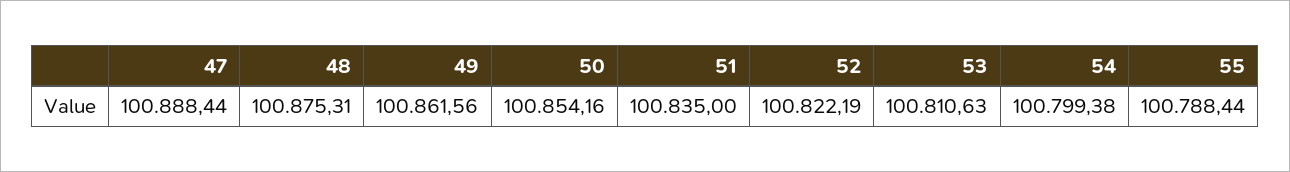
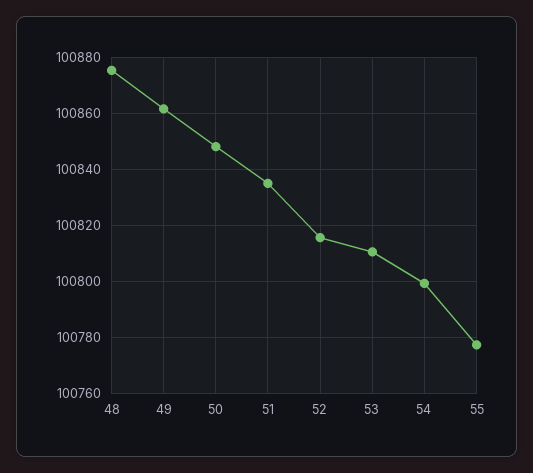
47: 100888.44 -> none
50: 100854.16 -> 100847.5
52: 100822.19 -> 100815
55: 100788.44 -> 100777.5

